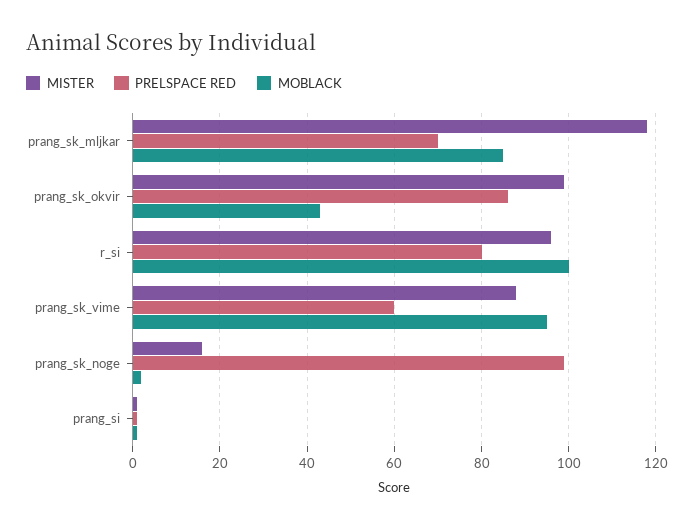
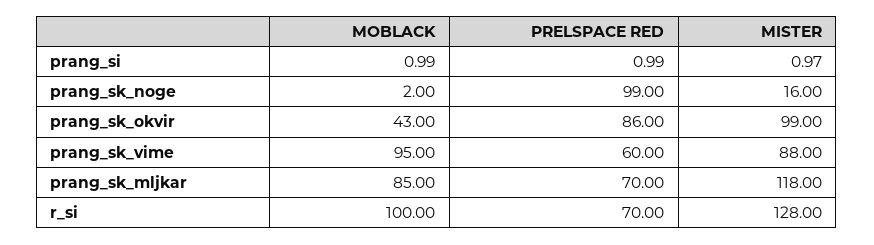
MISTER, r_si: 96 -> 128
PRELSPACE RED, r_si: 80 -> 70

